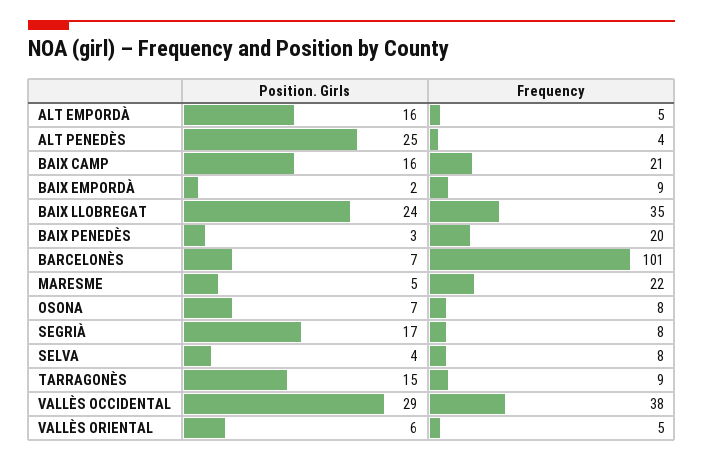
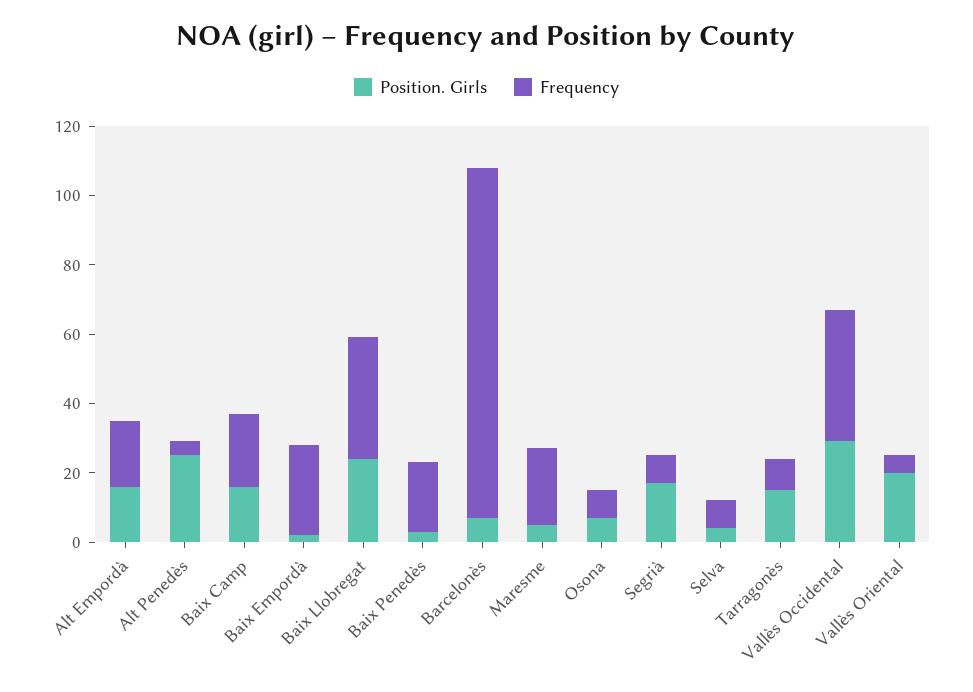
Frequency, ALT EMPORDÀ: 5 -> 20
Frequency, BAIX EMPORDÀ: 9 -> 25
Position. Girls, VALLÈS ORIENTAL: 6 -> 20

